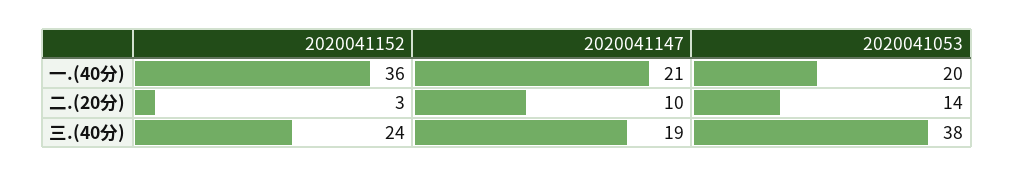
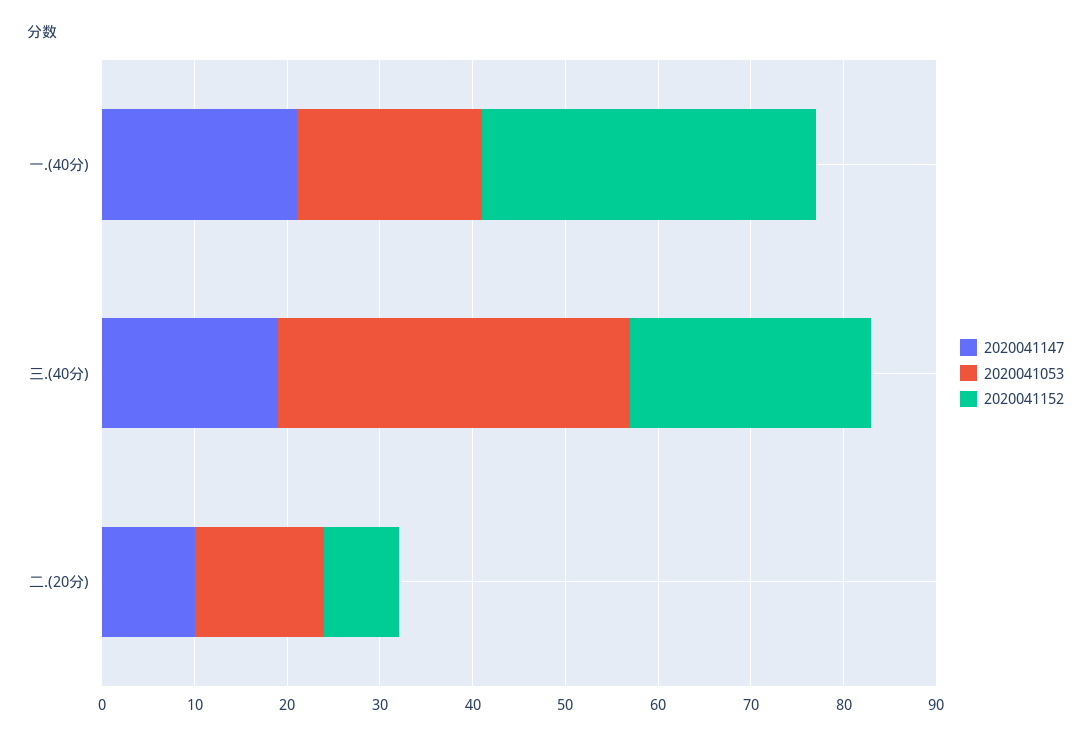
2020041152, 二.(20分): 3 -> 8
2020041152, 三.(40分): 24 -> 26

